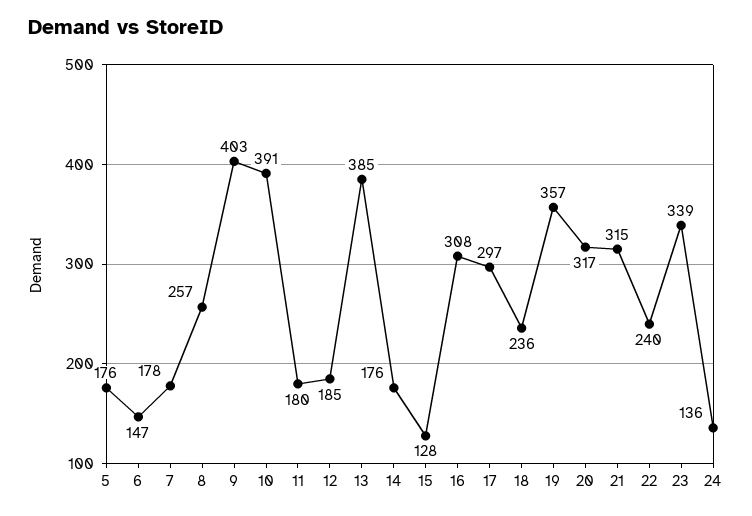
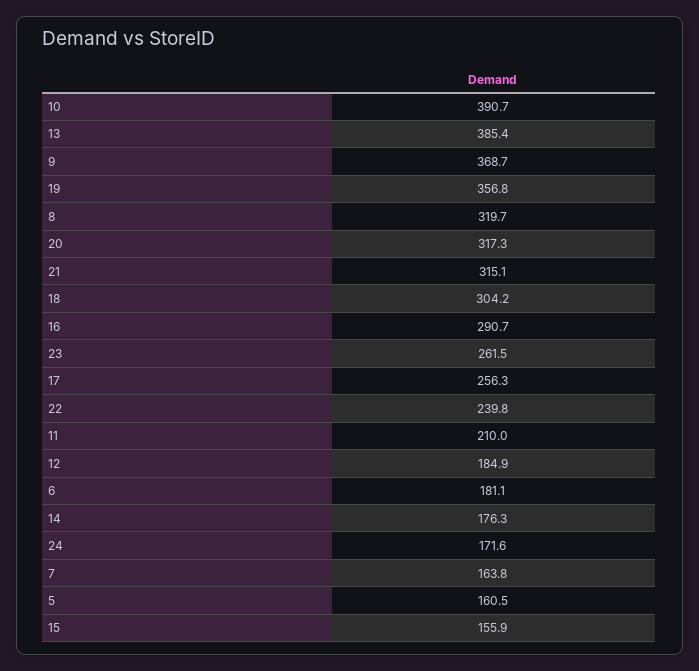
5: 176 -> 160.5
6: 147 -> 181.1
7: 178 -> 163.8
8: 257 -> 319.7
9: 403 -> 368.7
11: 180 -> 210
15: 128 -> 155.9
16: 308 -> 290.7
17: 297 -> 256.3
18: 236 -> 304.2
23: 339 -> 261.5
24: 136 -> 171.6

